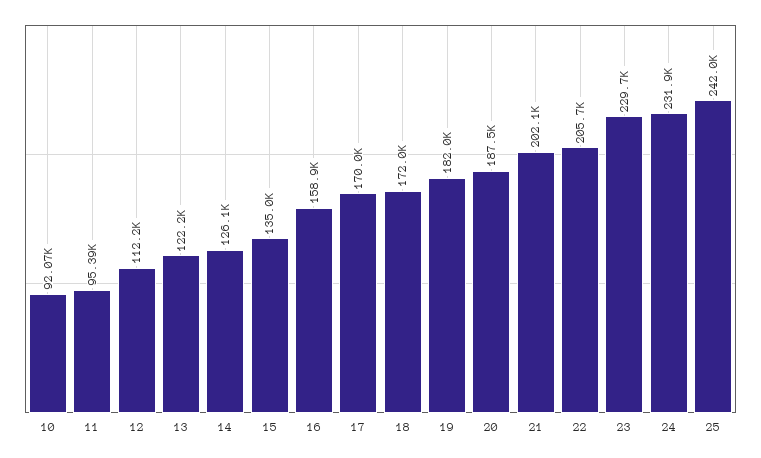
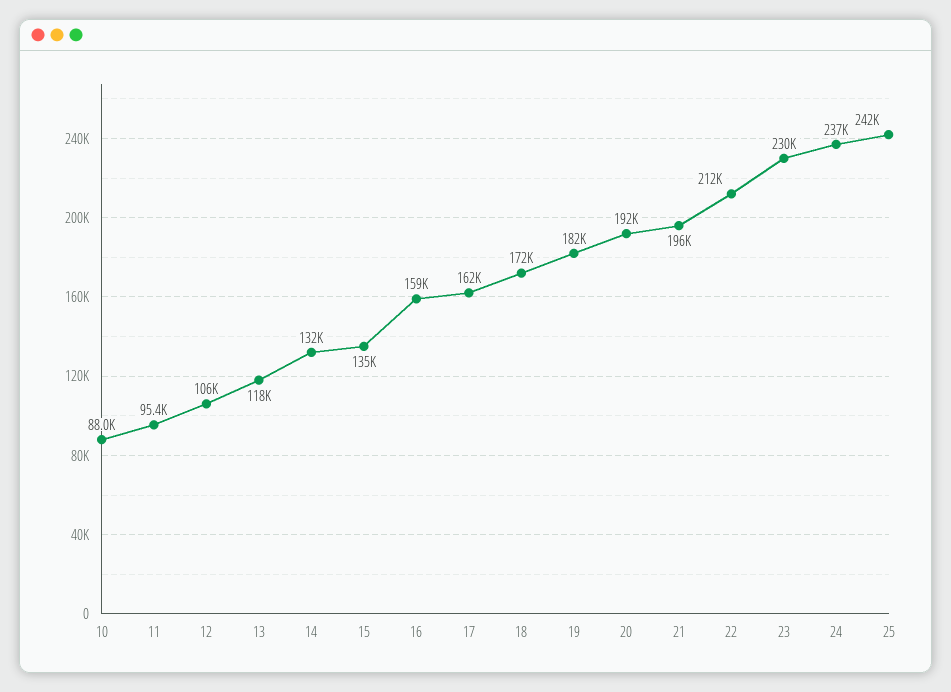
10: 92070 -> 88000
12: 112200 -> 106000
13: 122200 -> 118000
14: 126100 -> 132000
17: 170000 -> 162000
20: 187500 -> 192000
21: 202100 -> 196000
22: 205700 -> 212000
24: 231900 -> 237000

